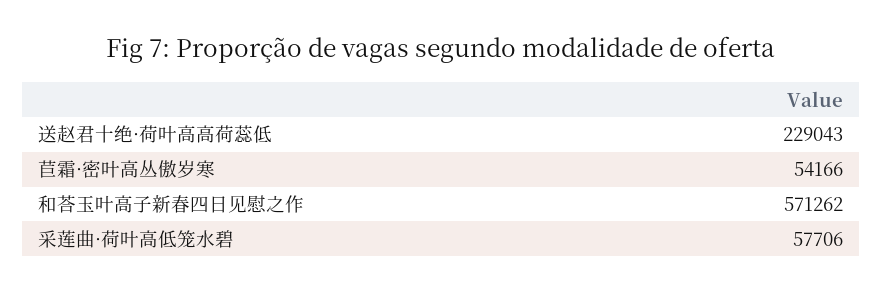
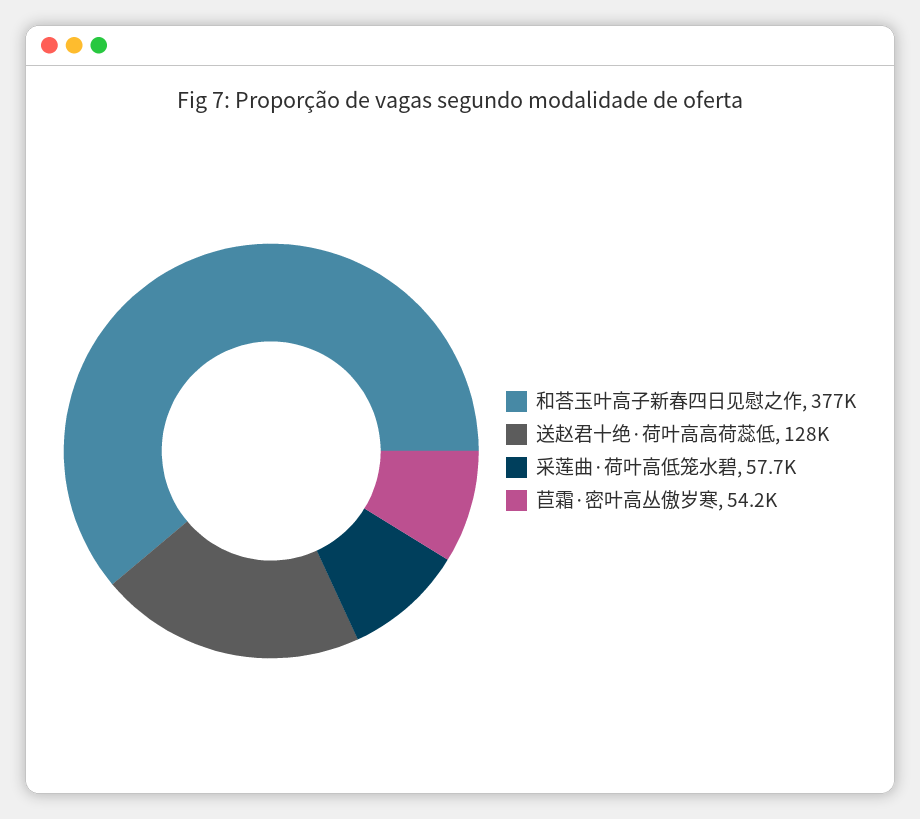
送赵君十绝·荷叶高高荷蕊低: 229043 -> 128000
和荅玉叶高子新春四日见慰之作: 571262 -> 377000

